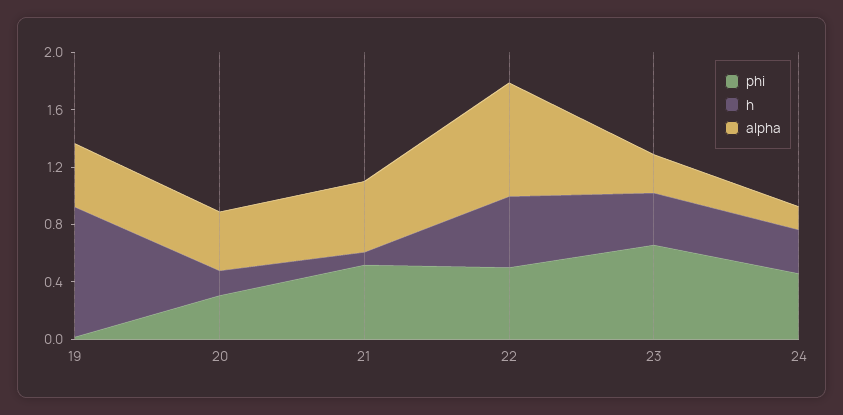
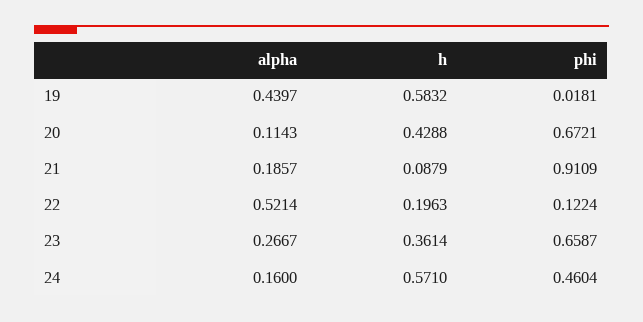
h, 19: 0.9 -> 0.5832
phi, 20: 0.3 -> 0.6721
h, 20: 0.2 -> 0.4288
alpha, 20: 0.4 -> 0.1143
phi, 21: 0.5 -> 0.9109
alpha, 21: 0.5 -> 0.1857
phi, 22: 0.5 -> 0.1224
h, 22: 0.5 -> 0.1963
alpha, 22: 0.8 -> 0.5214
h, 24: 0.3 -> 0.571

